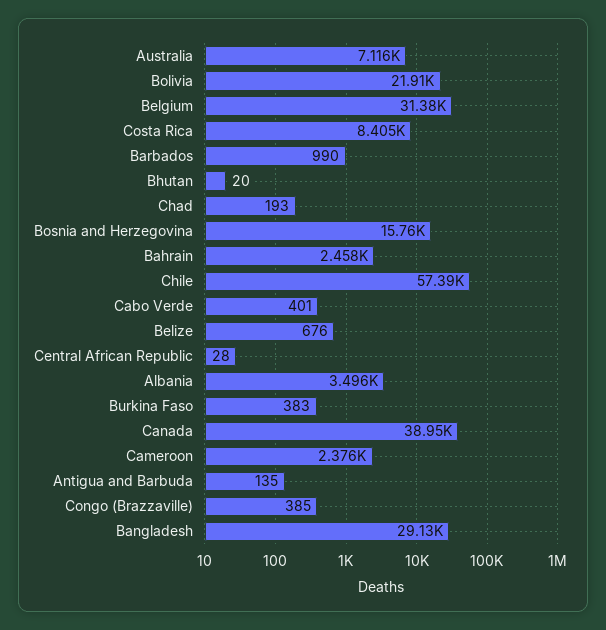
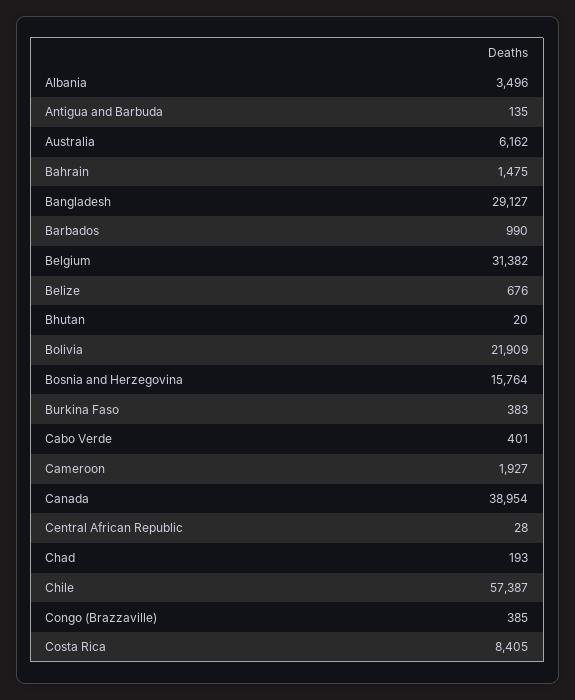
Australia: 7116 -> 6162
Bahrain: 2458 -> 1475
Cameroon: 2376 -> 1927

